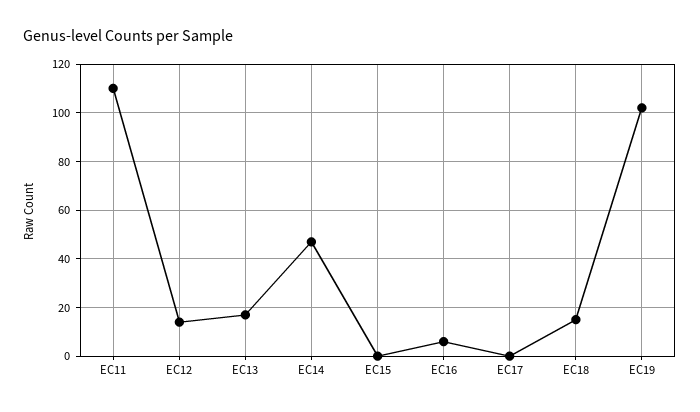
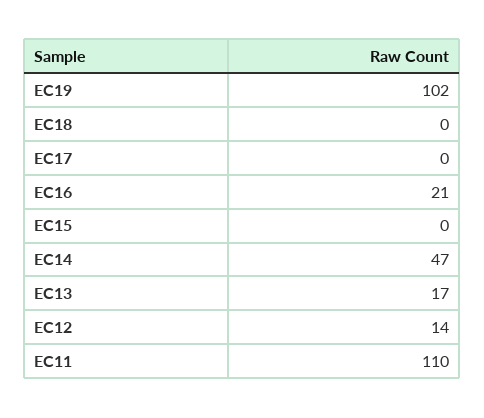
EC16: 5 -> 21
EC18: 15 -> 0

